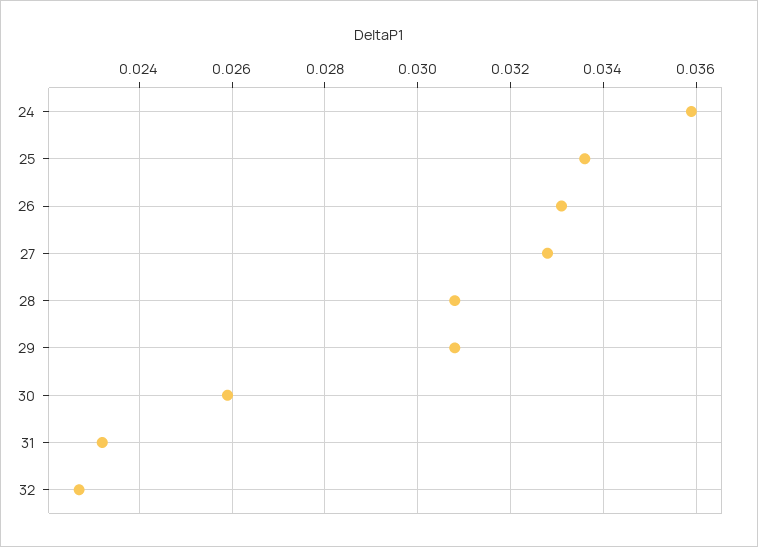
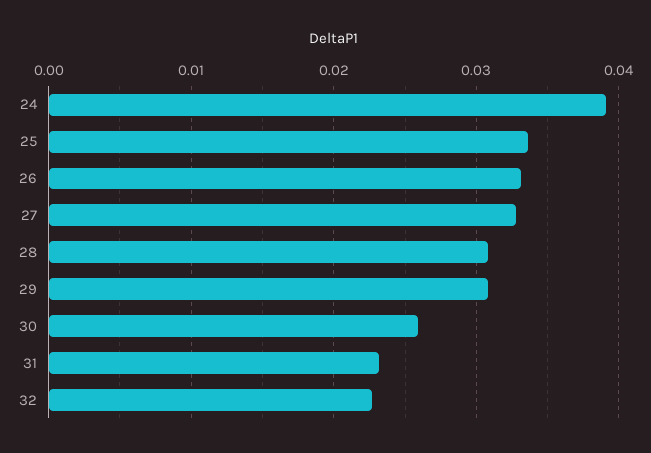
24: 0.036 -> 0.039

